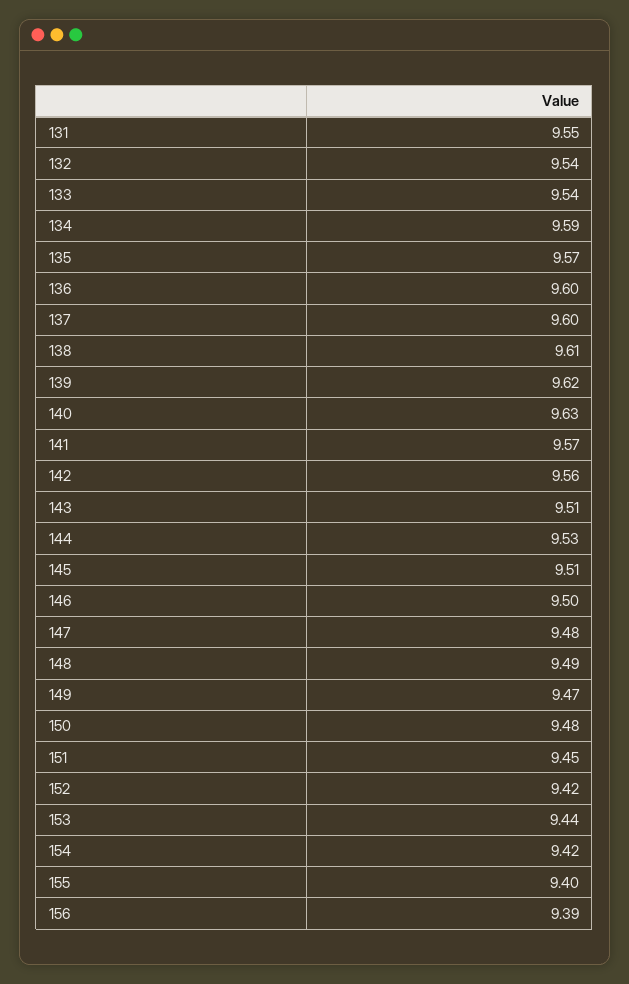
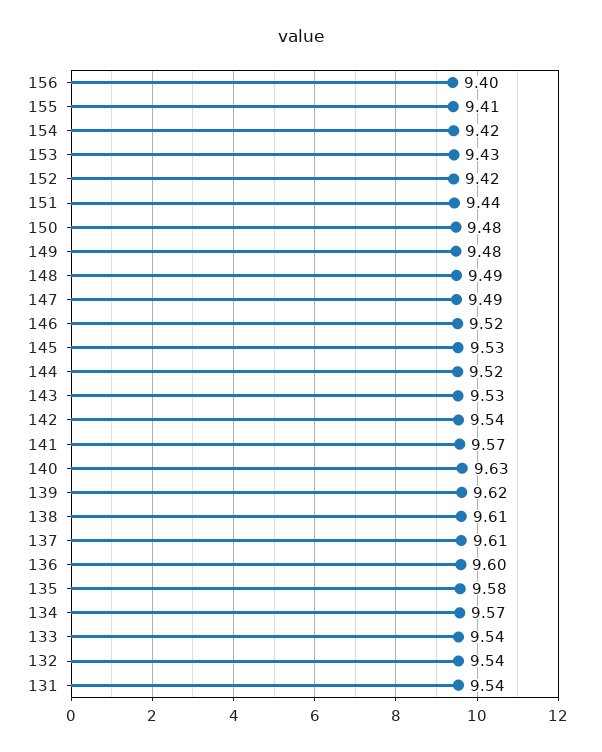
131: 9.55 -> 9.54
134: 9.59 -> 9.57
135: 9.57 -> 9.58
137: 9.6 -> 9.61
142: 9.56 -> 9.54
143: 9.51 -> 9.53
144: 9.53 -> 9.52
145: 9.51 -> 9.53
146: 9.5 -> 9.52
147: 9.48 -> 9.49
149: 9.47 -> 9.48
151: 9.45 -> 9.44
153: 9.44 -> 9.43
155: 9.4 -> 9.41
156: 9.39 -> 9.4

